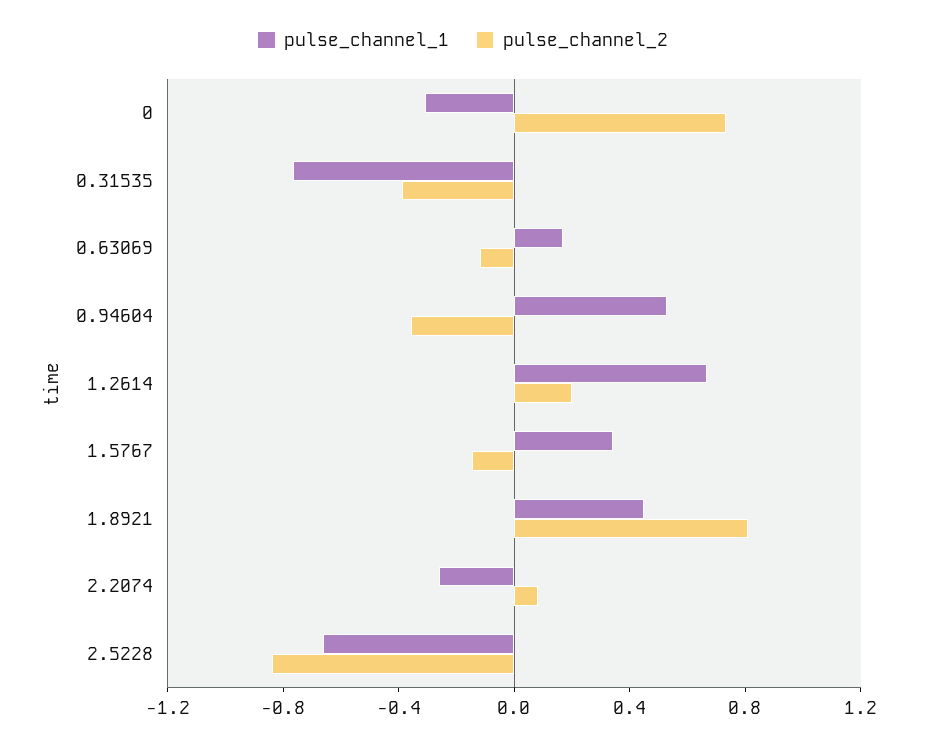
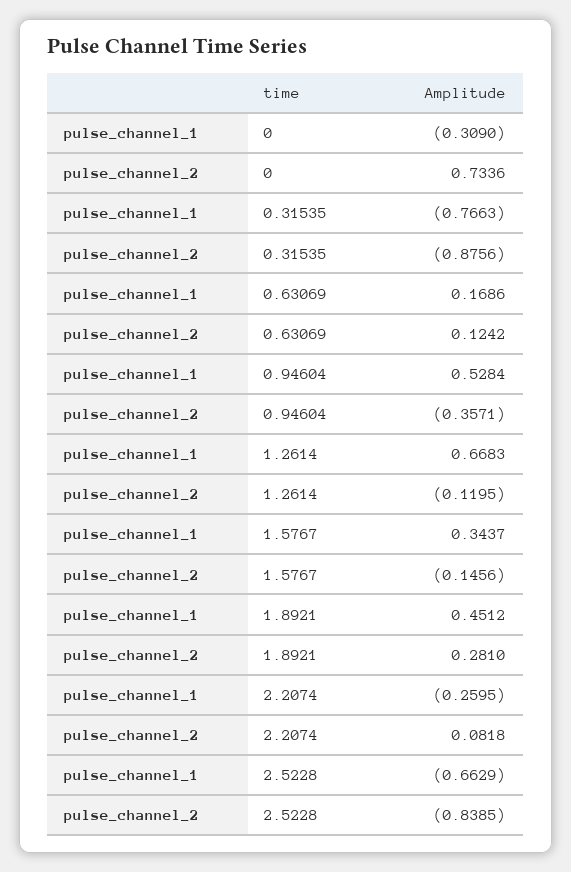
pulse_channel_2, 0.31535: -0.4 -> -0.8756
pulse_channel_2, 0.63069: -0.1 -> 0.1242
pulse_channel_2, 1.2614: 0.2 -> -0.1195
pulse_channel_2, 1.8921: 0.8 -> 0.281

